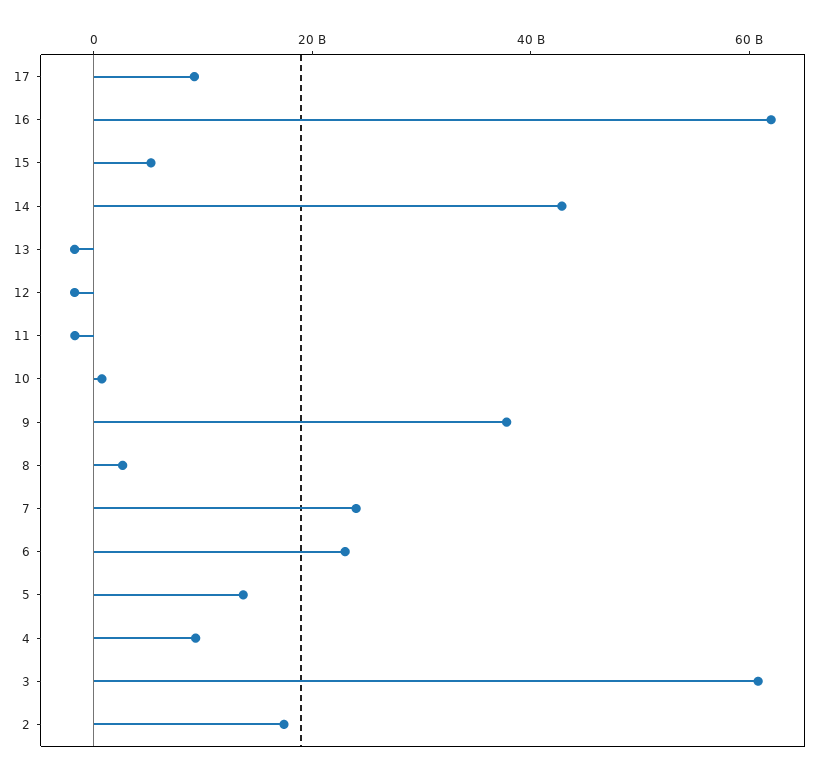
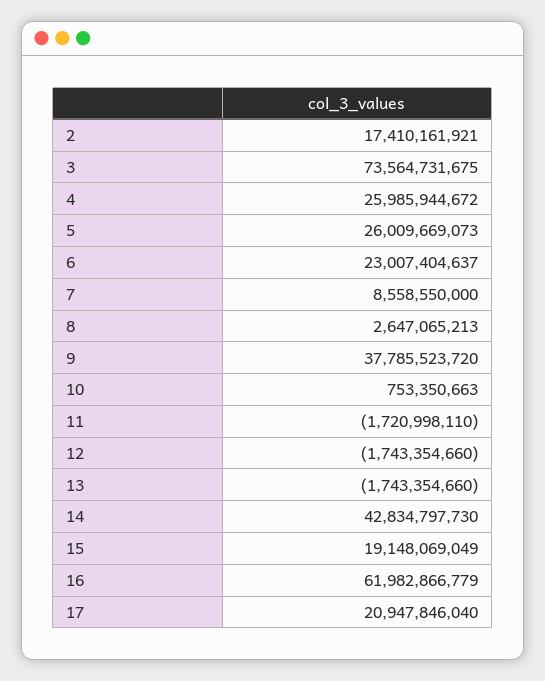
17: 10000000000 -> 20947846040
15: 5000000000 -> 19148069049
7: 25000000000 -> 8558550000
5: 15000000000 -> 26009669073
4: 10000000000 -> 25985944672
3: 60000000000 -> 73564731675

